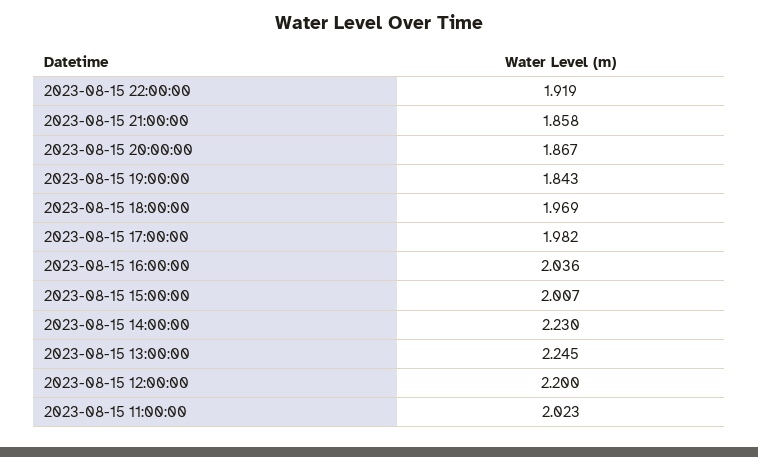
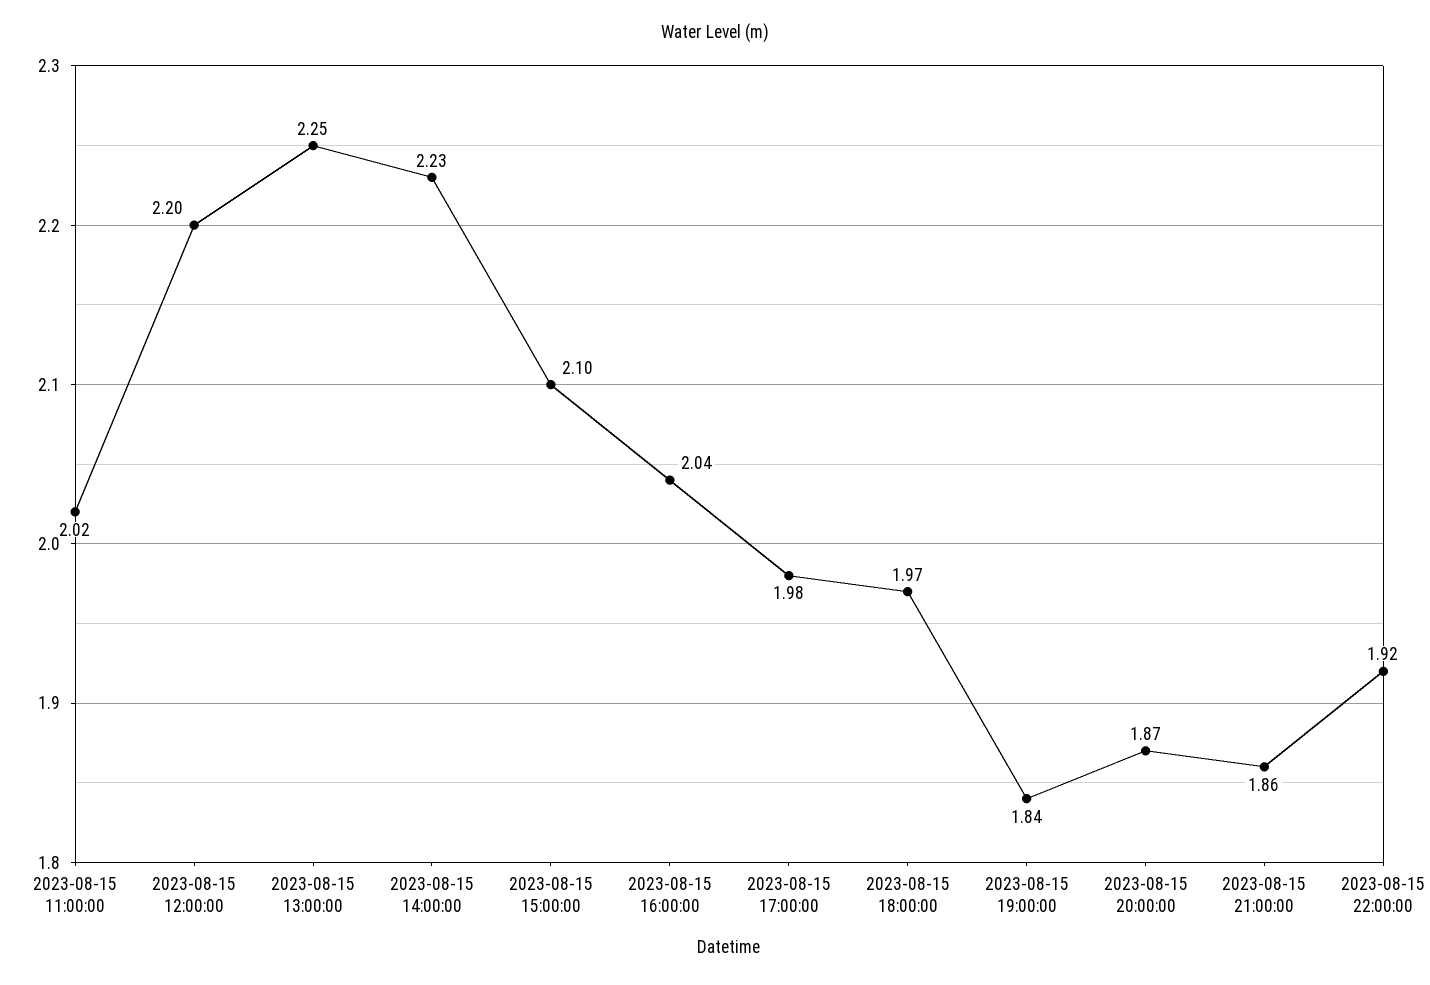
2023-08-15 15:00:00: 2.007 -> 2.1

